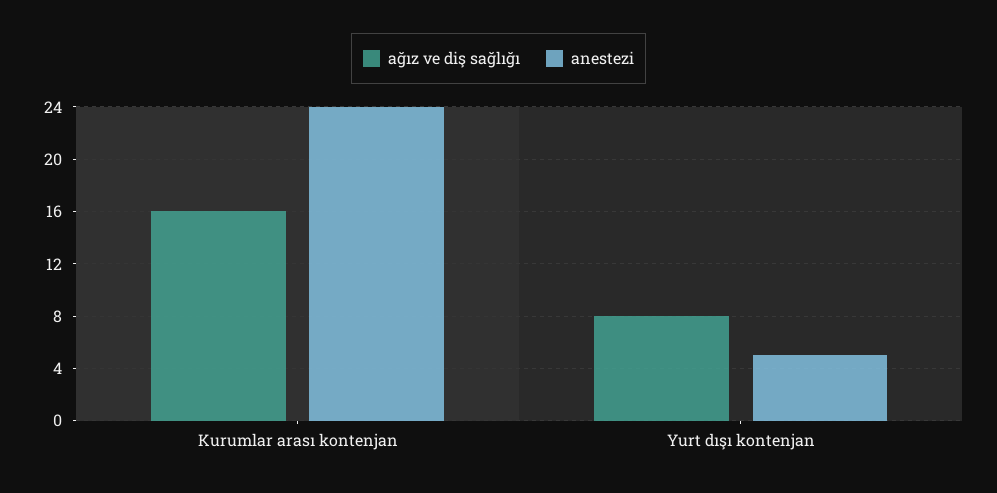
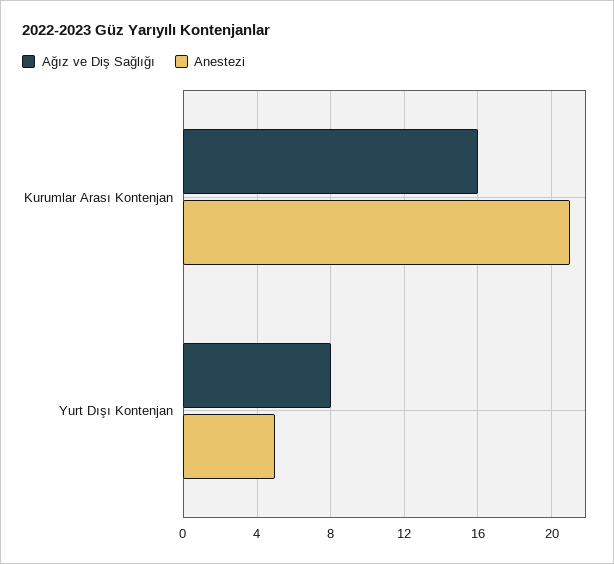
anestezi, Kurumlar arası kontenjan: 24 -> 21

